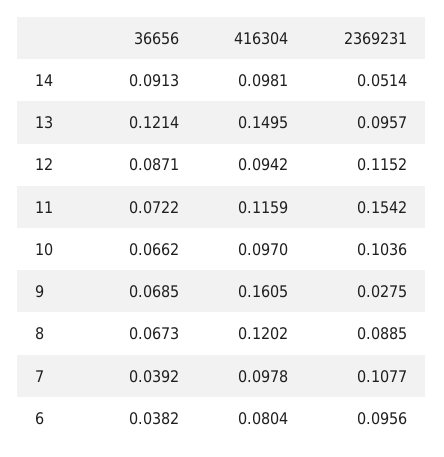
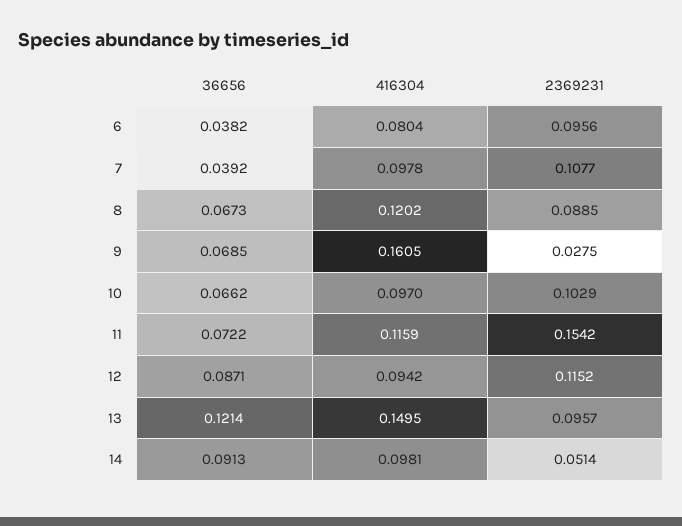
2369231, 10: 0.1036 -> 0.1029

